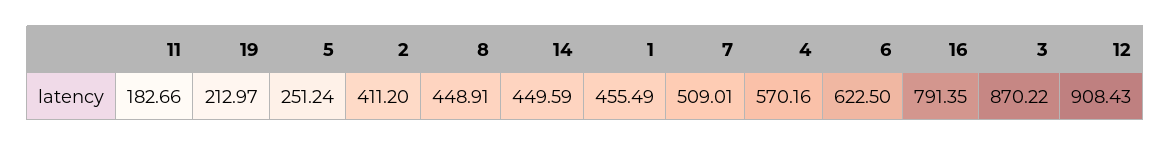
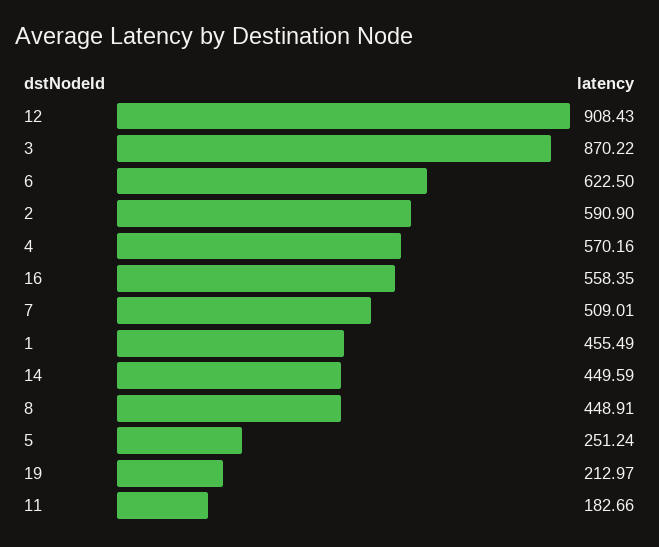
2: 411.2 -> 590.9
16: 791.35 -> 558.35

